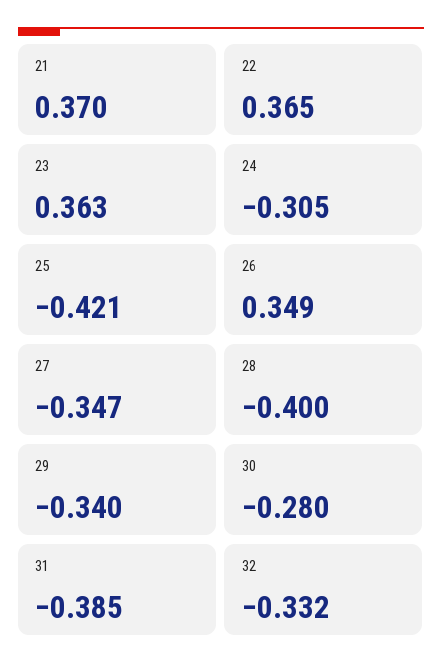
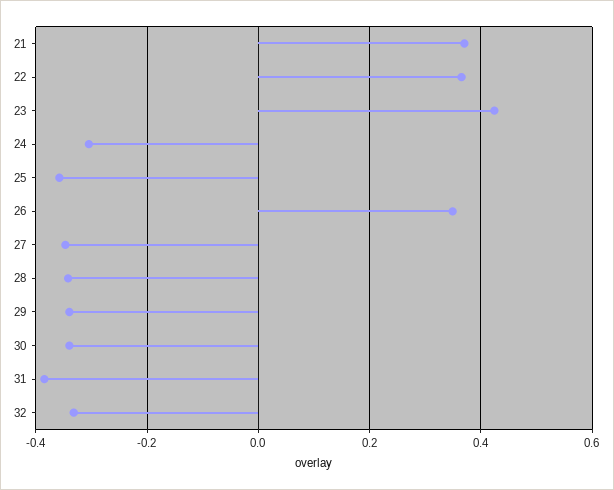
23: 0.363 -> 0.42
25: -0.421 -> -0.36
28: -0.4 -> -0.34
30: -0.28 -> -0.34

